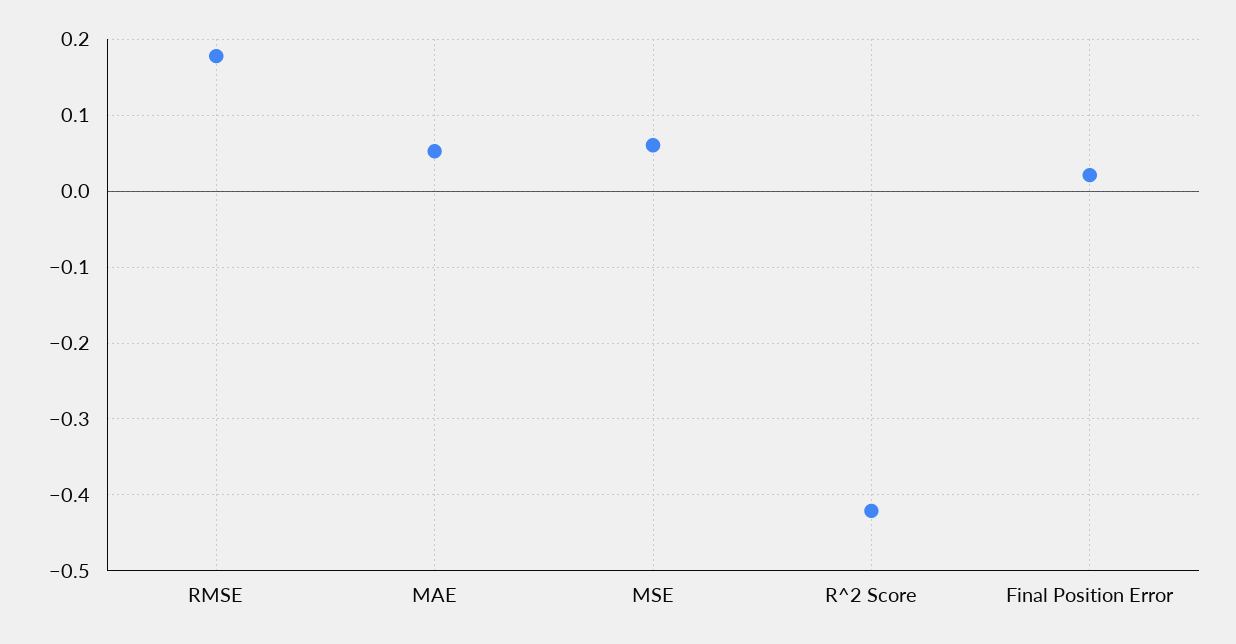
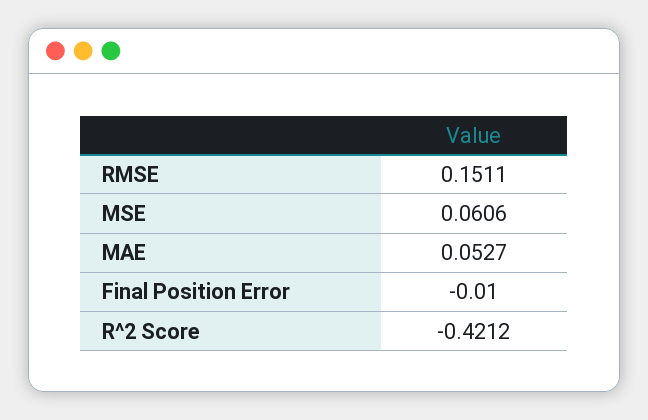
RMSE: 0.18 -> 0.1511
Final Position Error: 0.02 -> -0.01

